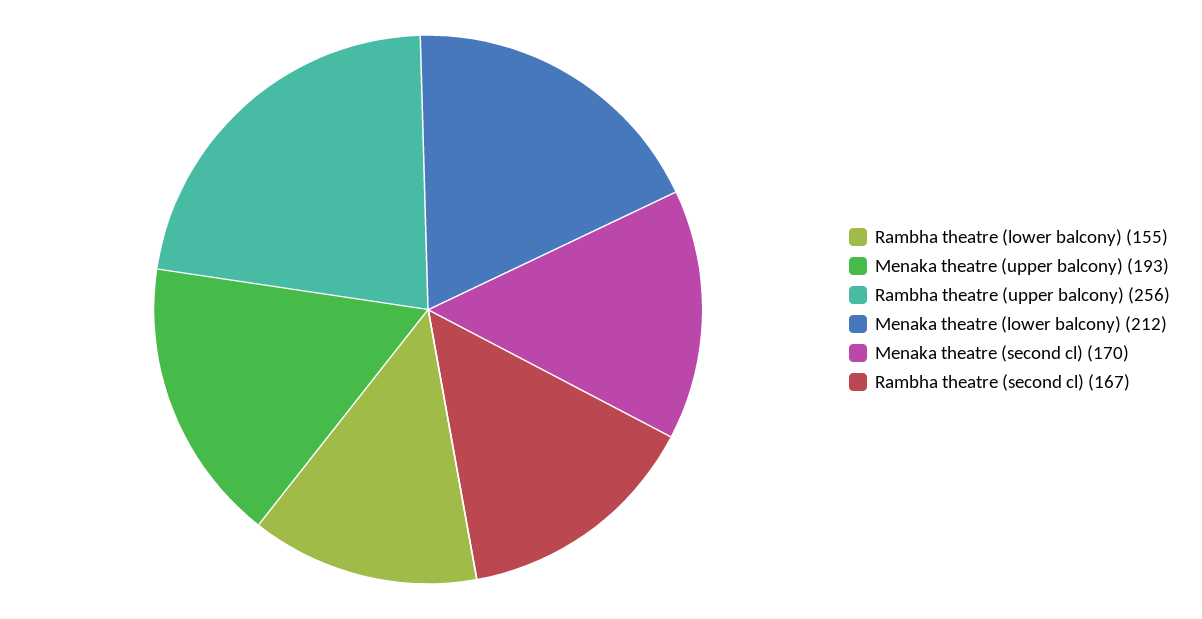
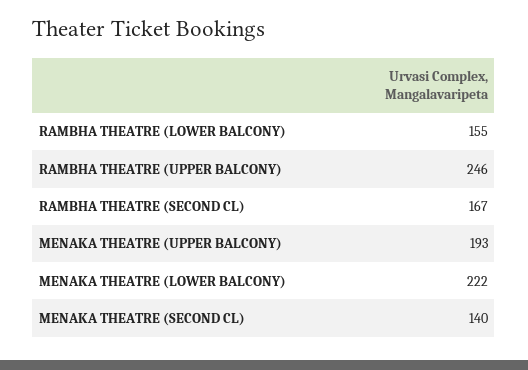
Rambha theatre (upper balcony): 256 -> 246
Menaka theatre (lower balcony): 212 -> 222
Menaka theatre (second cl): 170 -> 140

